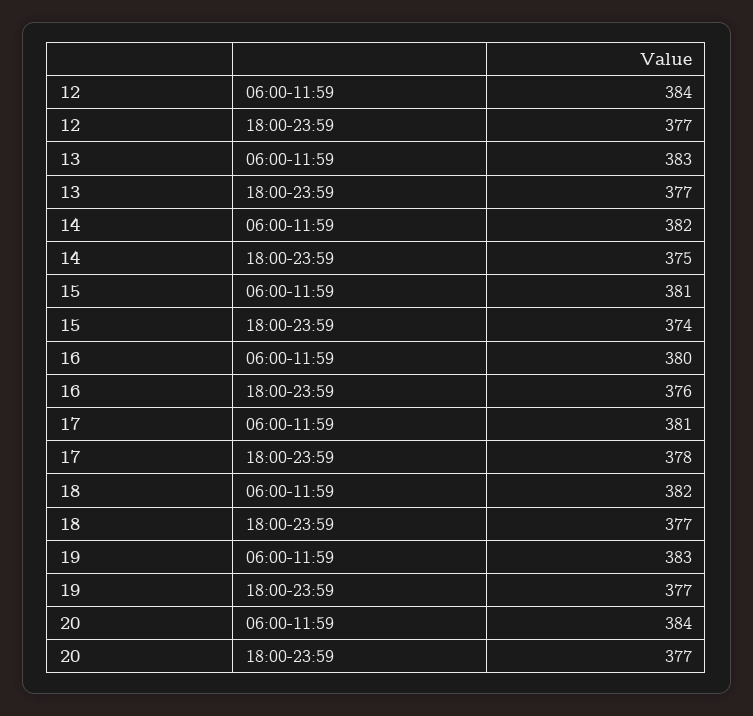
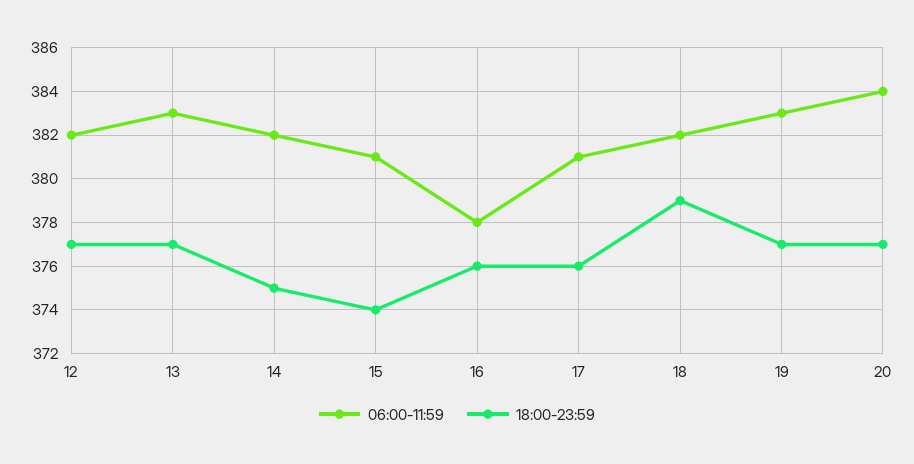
06:00-11:59, 12: 384 -> 382
06:00-11:59, 16: 380 -> 378
18:00-23:59, 17: 378 -> 376
18:00-23:59, 18: 377 -> 379

